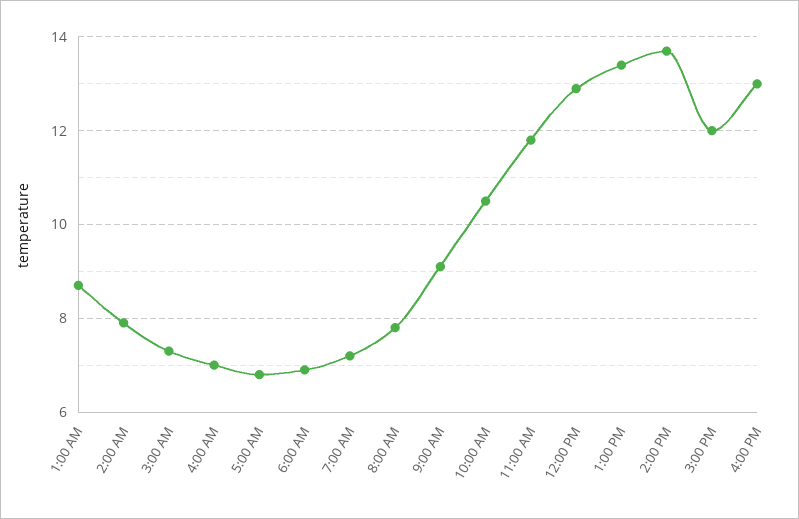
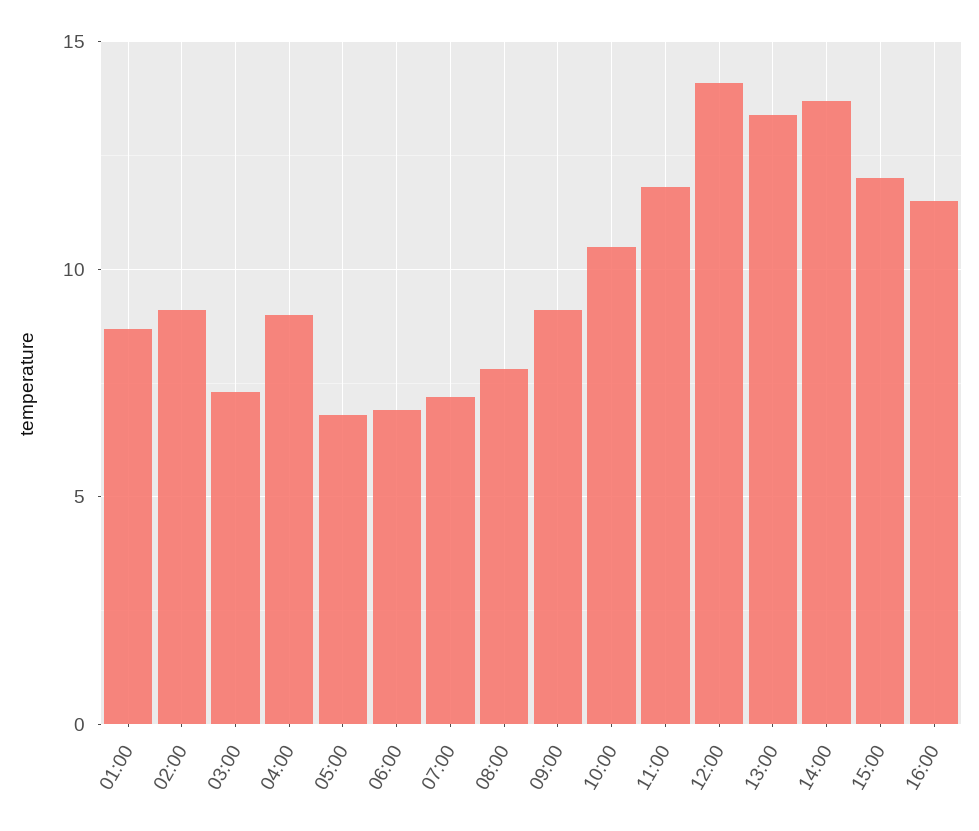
2:00 AM: 8 -> 9
4:00 AM: 7 -> 9
12:00 PM: 13 -> 14
4:00 PM: 13 -> 11.5

